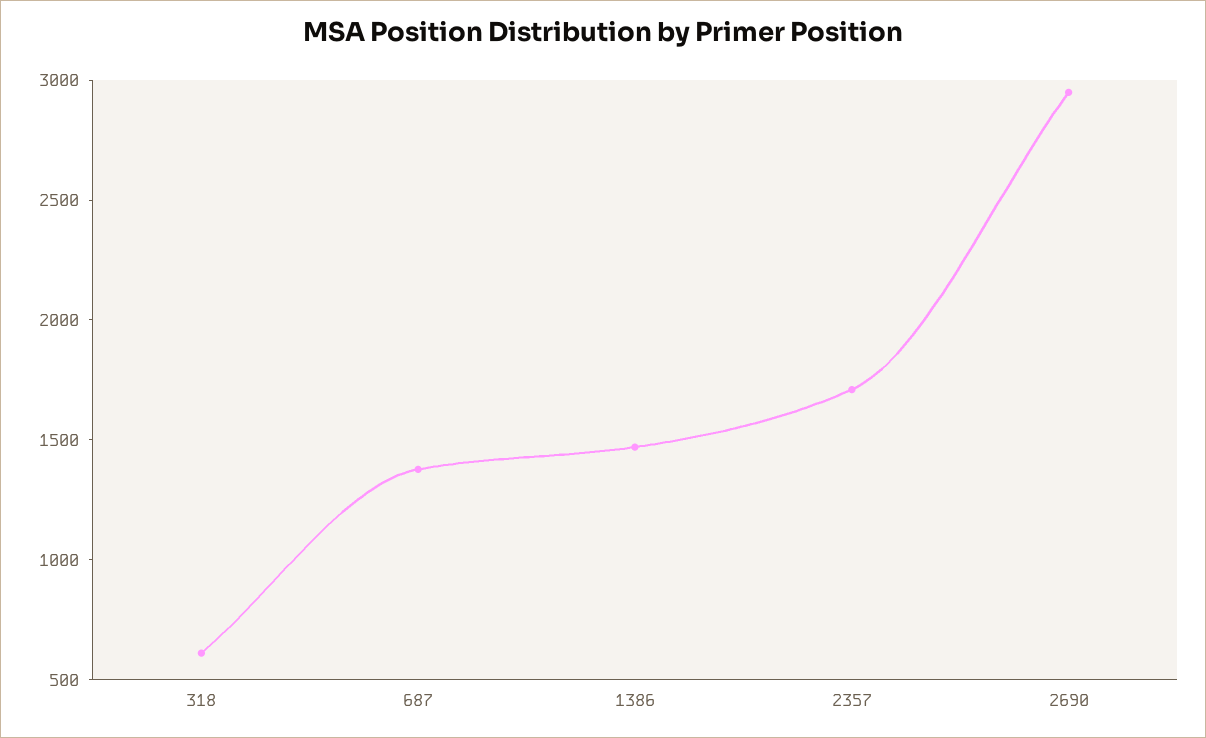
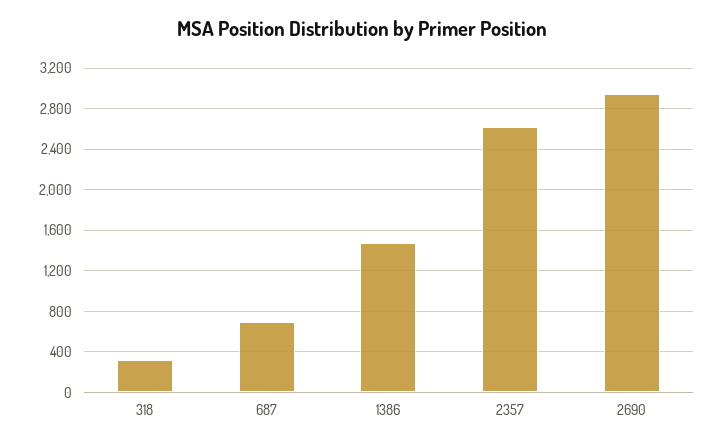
318: 600 -> 300
687: 1400 -> 700
2357: 1700 -> 2600

